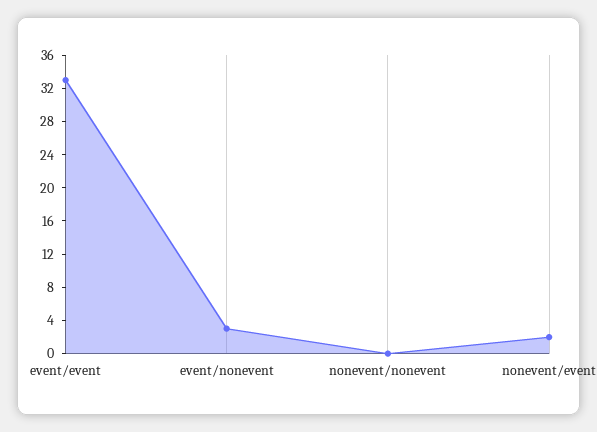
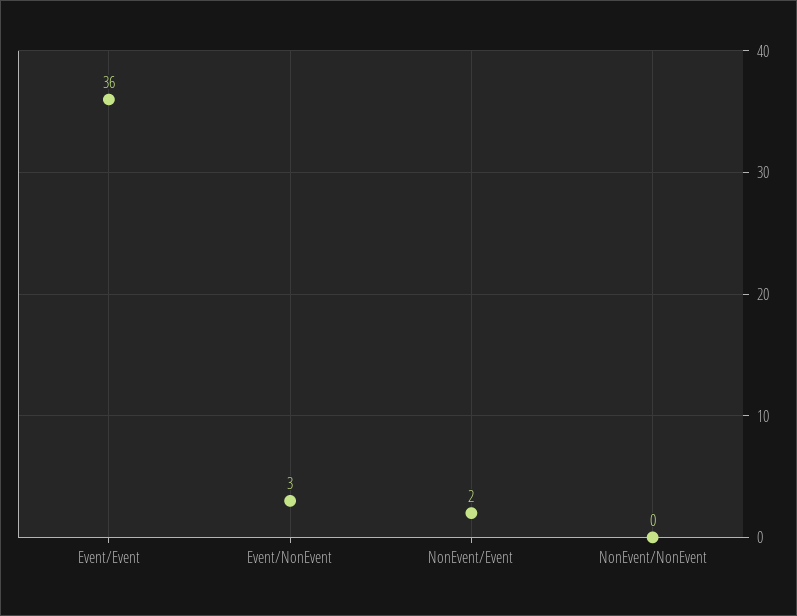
event/event: 33 -> 36

